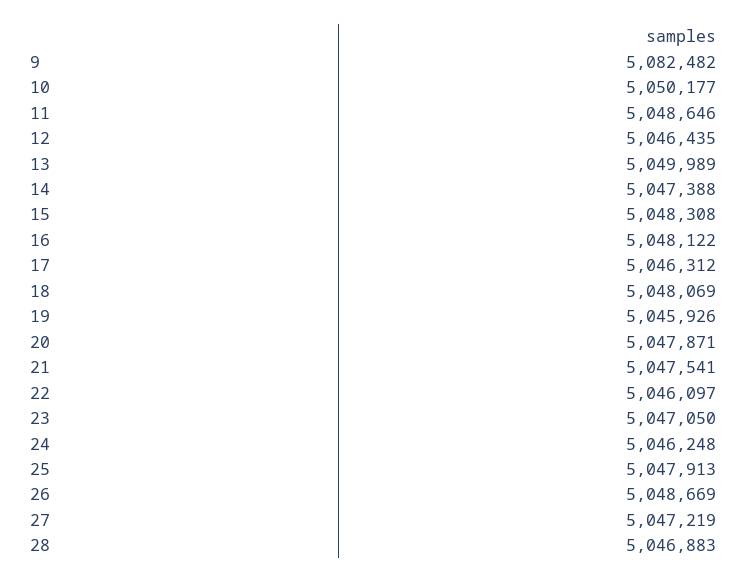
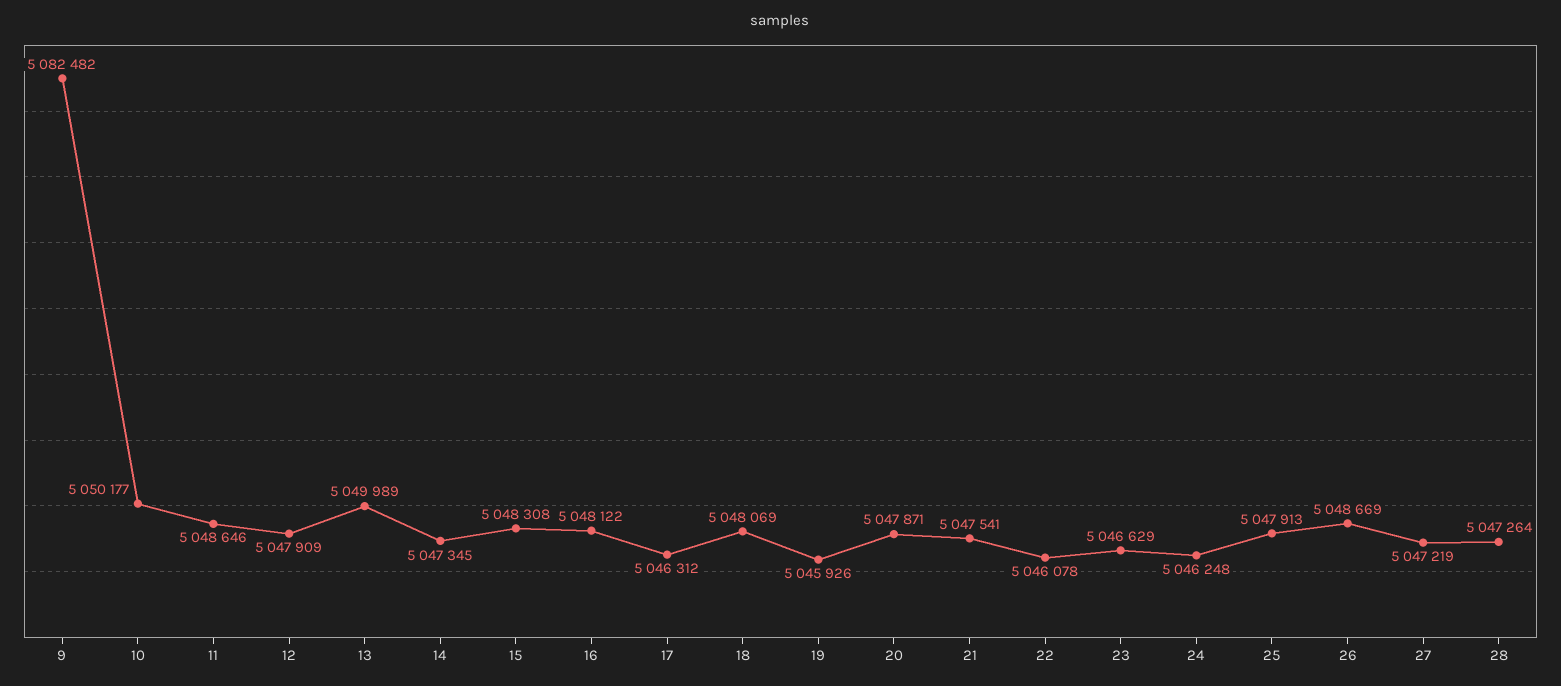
12: 5046435 -> 5047909
14: 5047388 -> 5047345
22: 5046097 -> 5046078
23: 5047050 -> 5046629
28: 5046883 -> 5047264

